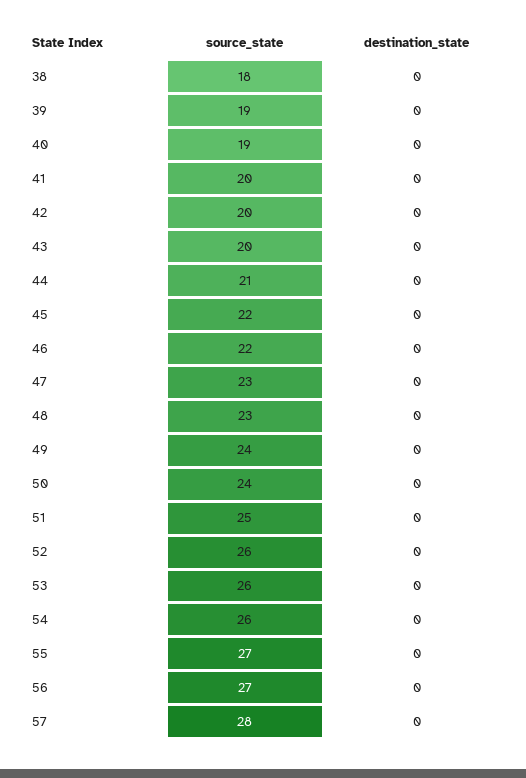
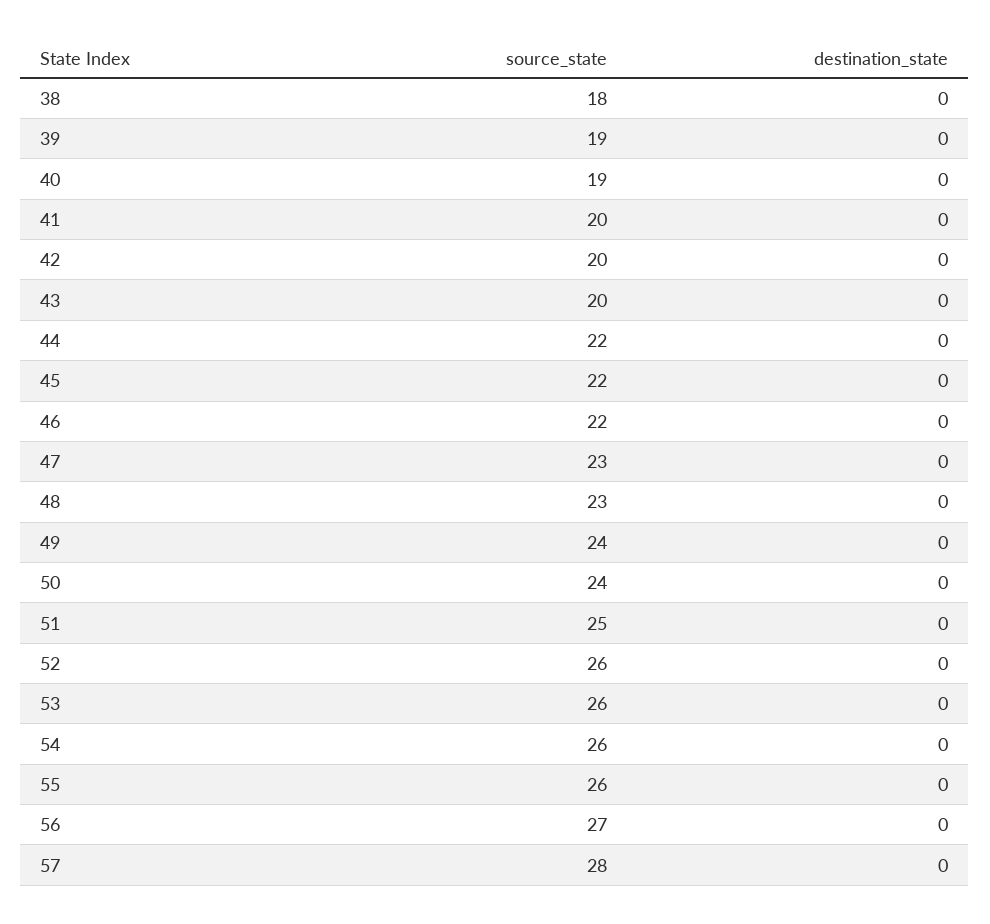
source_state, 44: 21 -> 22
source_state, 55: 27 -> 26

